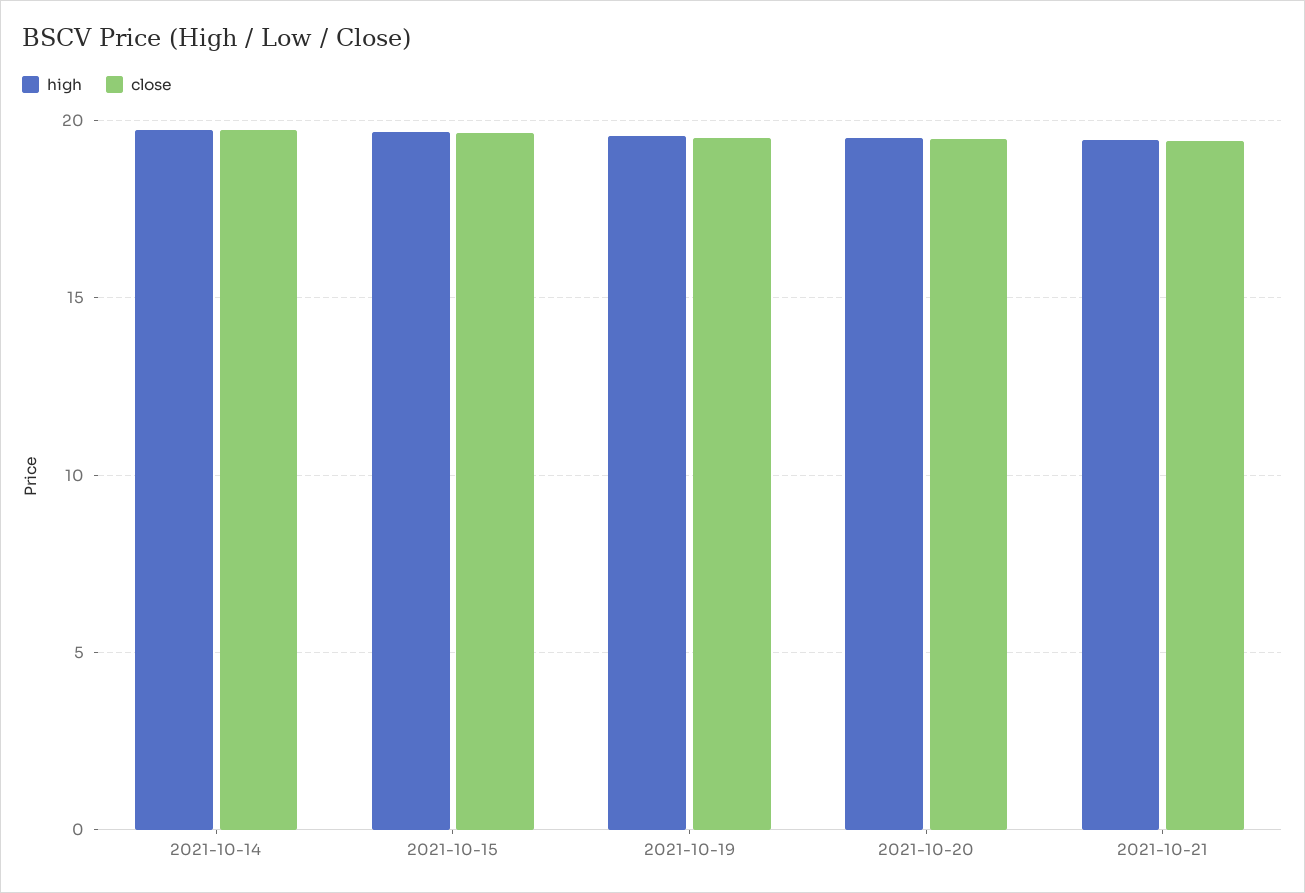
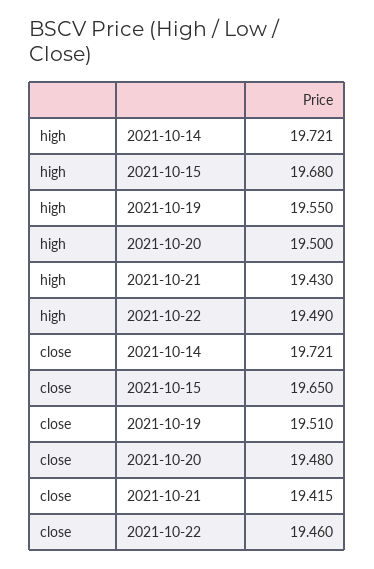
high, 2021-10-22: none -> 19.49
close, 2021-10-22: none -> 19.46

